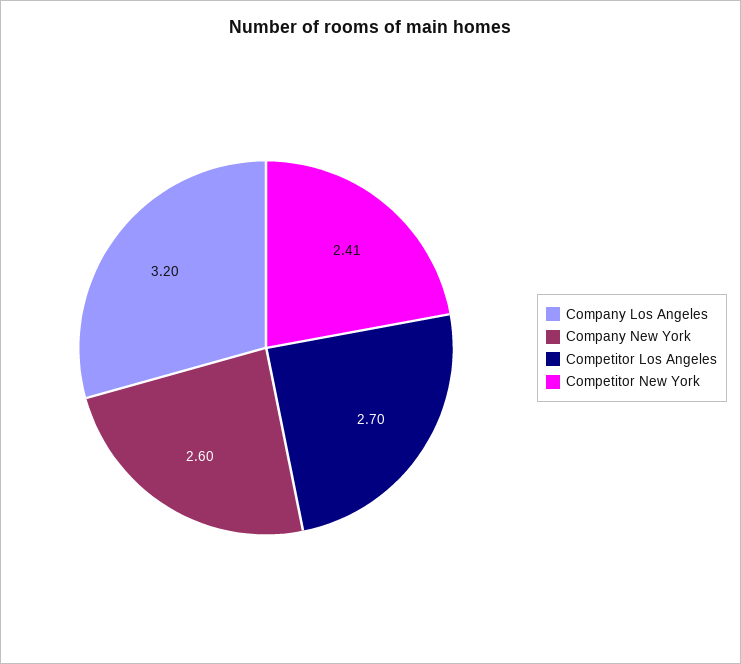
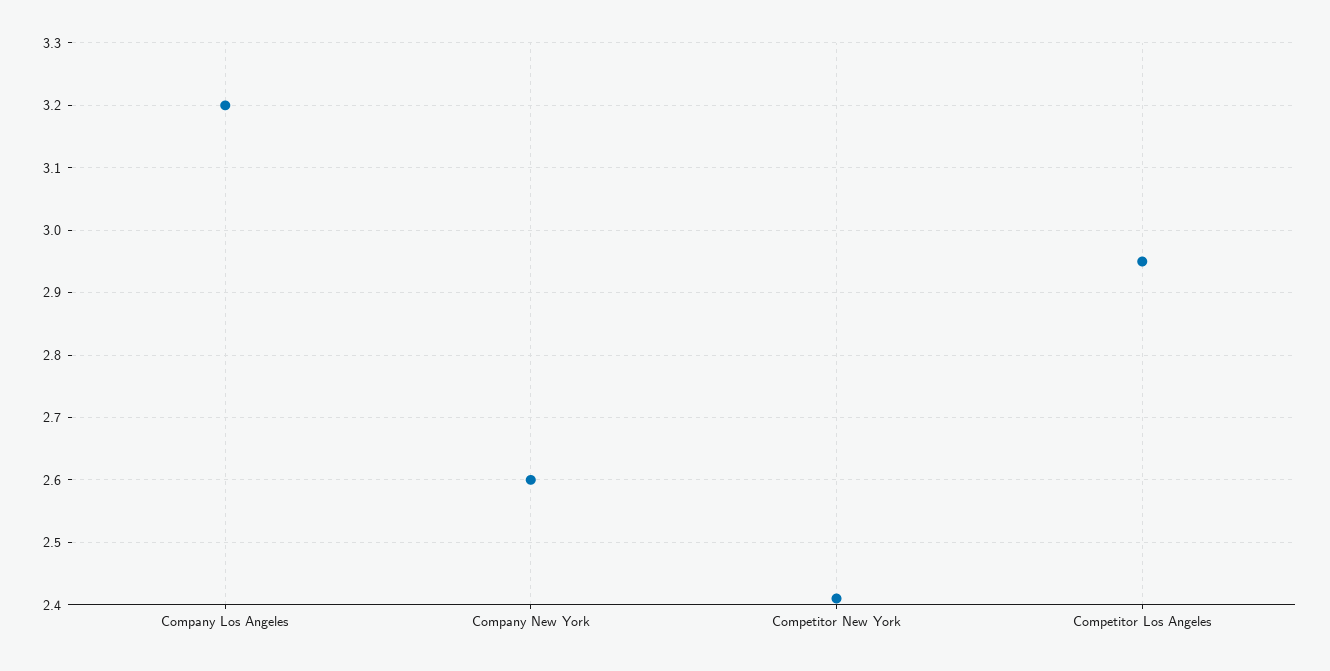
Competitor Los Angeles: 2.7 -> 2.95

